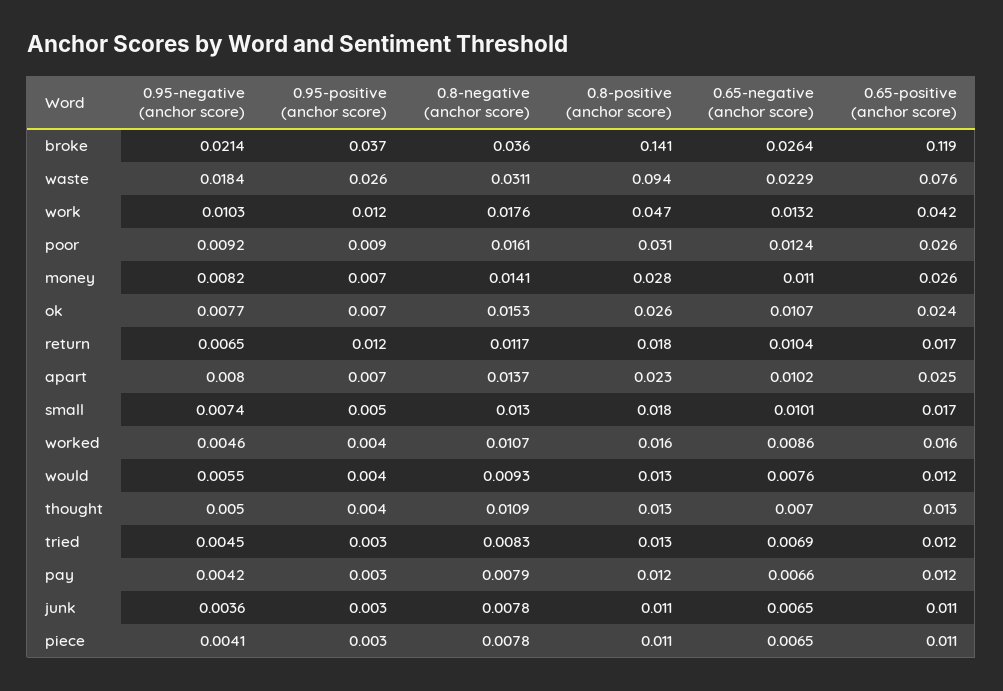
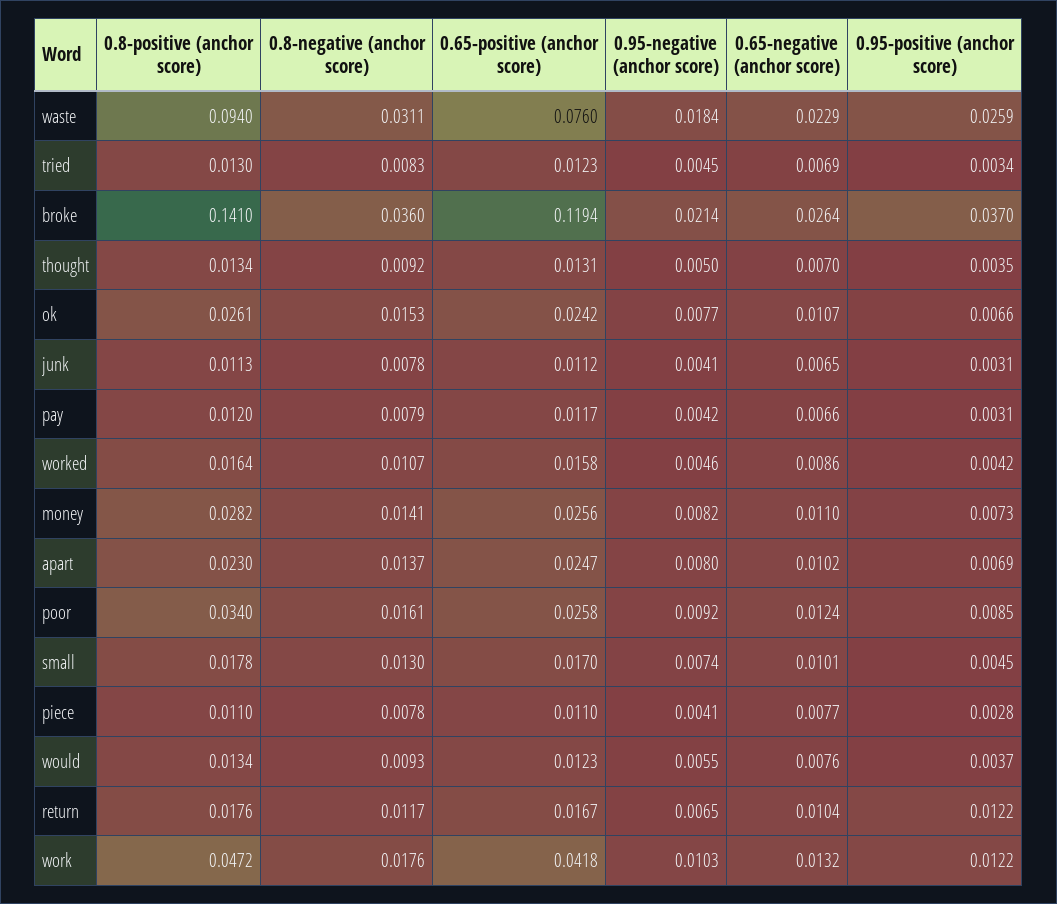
0.8-positive (anchor score), poor: 0.031 -> 0.034
0.8-negative (anchor score), thought: 0.0109 -> 0.0092
0.95-negative (anchor score), junk: 0.0036 -> 0.0041
0.65-negative (anchor score), piece: 0.0065 -> 0.0077

